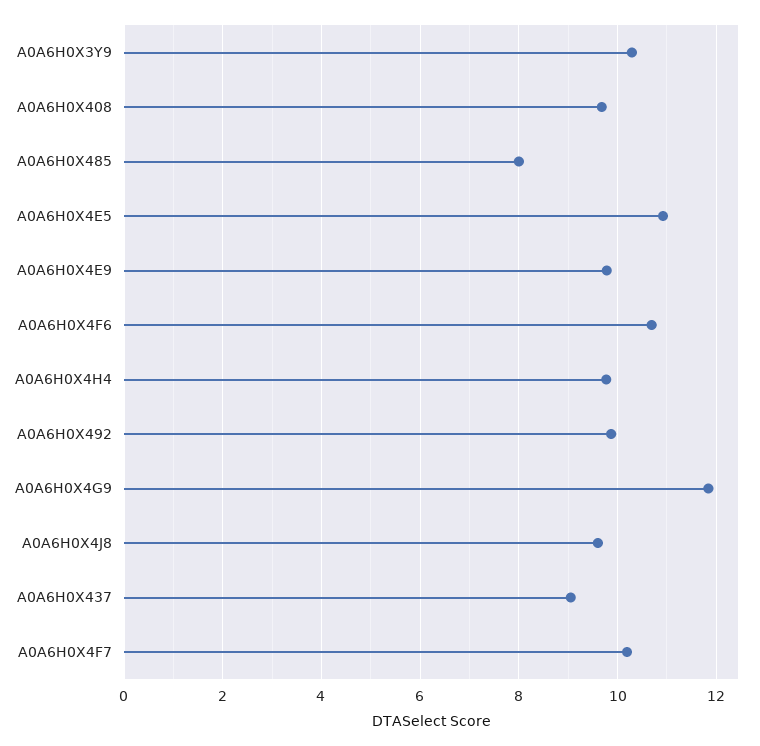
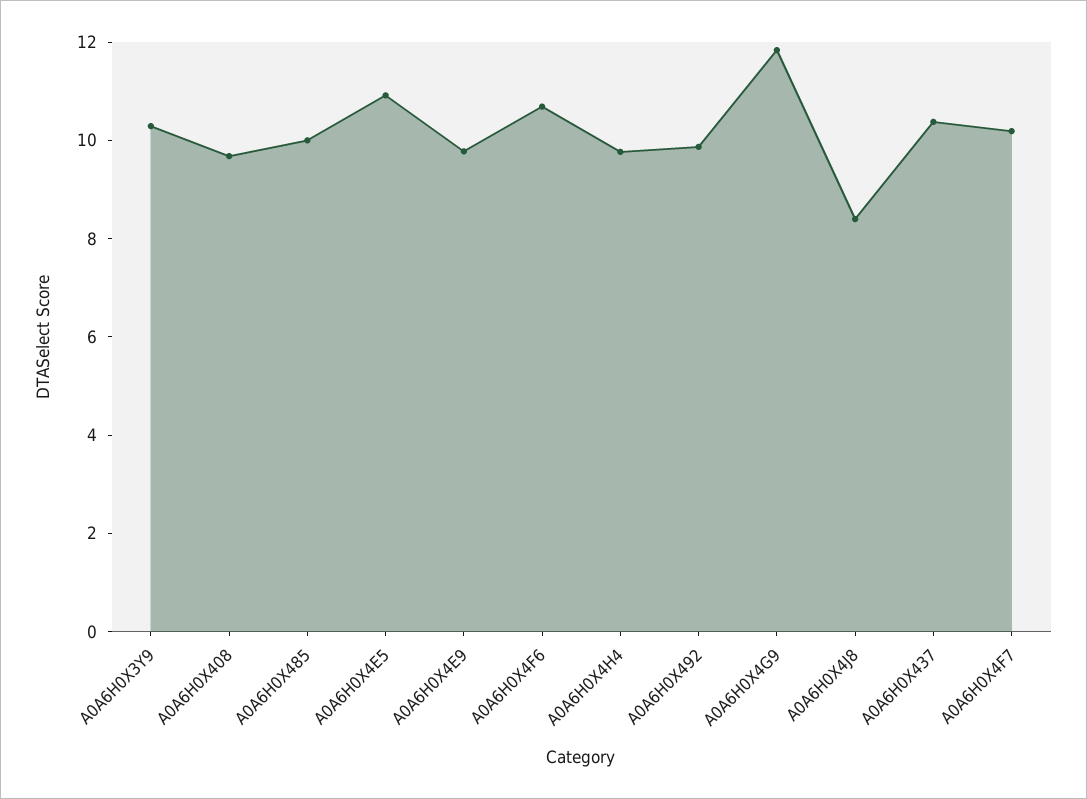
A0A6H0X485: 8 -> 10
A0A6H0X4J8: 9.6 -> 8.5
A0A6H0X437: 9 -> 10.5

